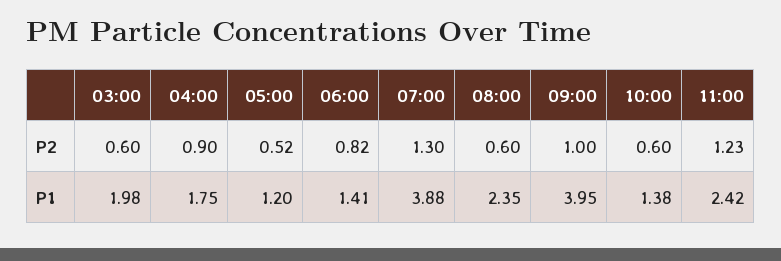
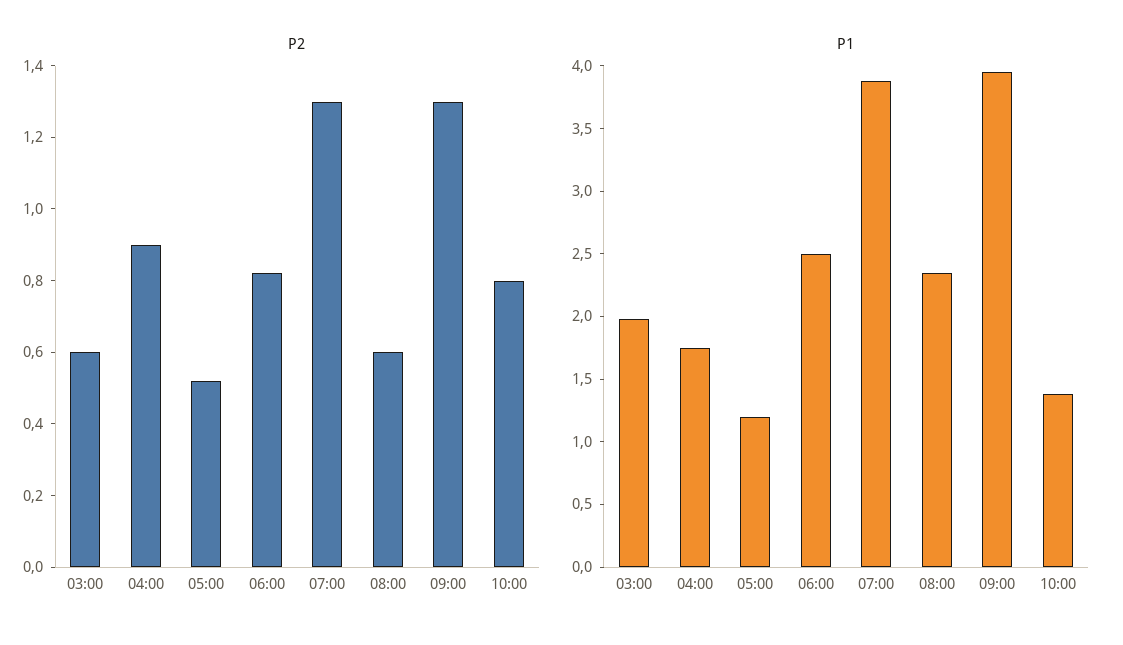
P2, 09:00: 1 -> 1.3
P2, 10:00: 0.6 -> 0.8
P2, 11:00: 1.23 -> none
P1, 06:00: 1.41 -> 2.5
P1, 11:00: 2.42 -> none

